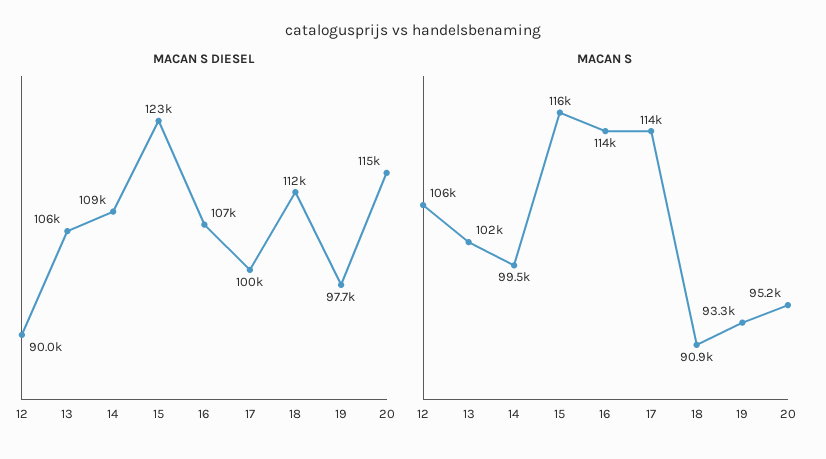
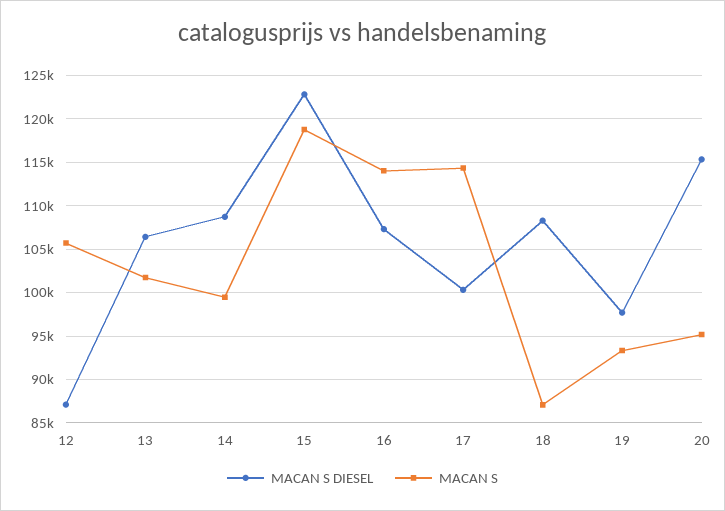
MACAN S DIESEL, 12: 90000 -> 87000
MACAN S DIESEL, 18: 112000 -> 108000
MACAN S, 15: 116000 -> 119000
MACAN S, 18: 90900 -> 87000

